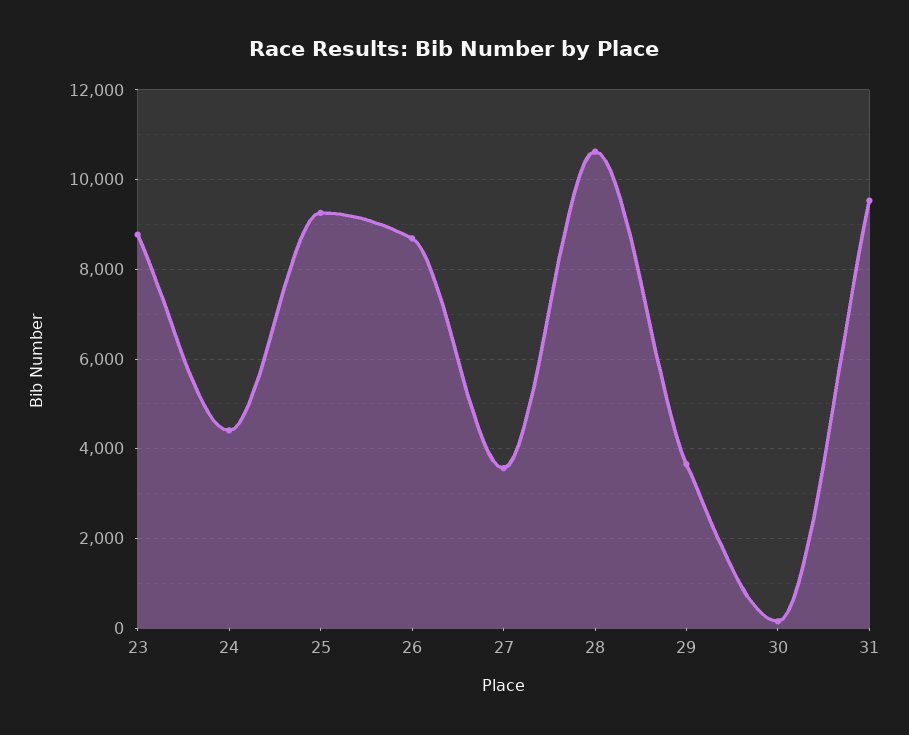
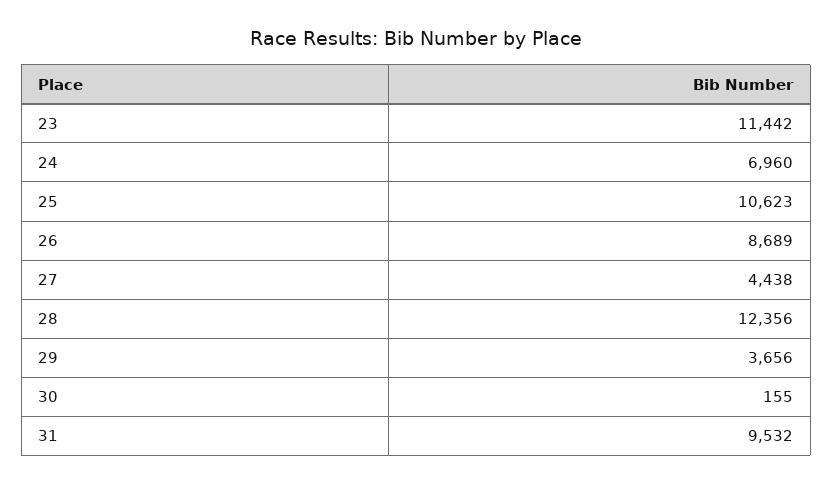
23: 8800 -> 11442
24: 4400 -> 6960
25: 9200 -> 10623
27: 3600 -> 4438
28: 10600 -> 12356

